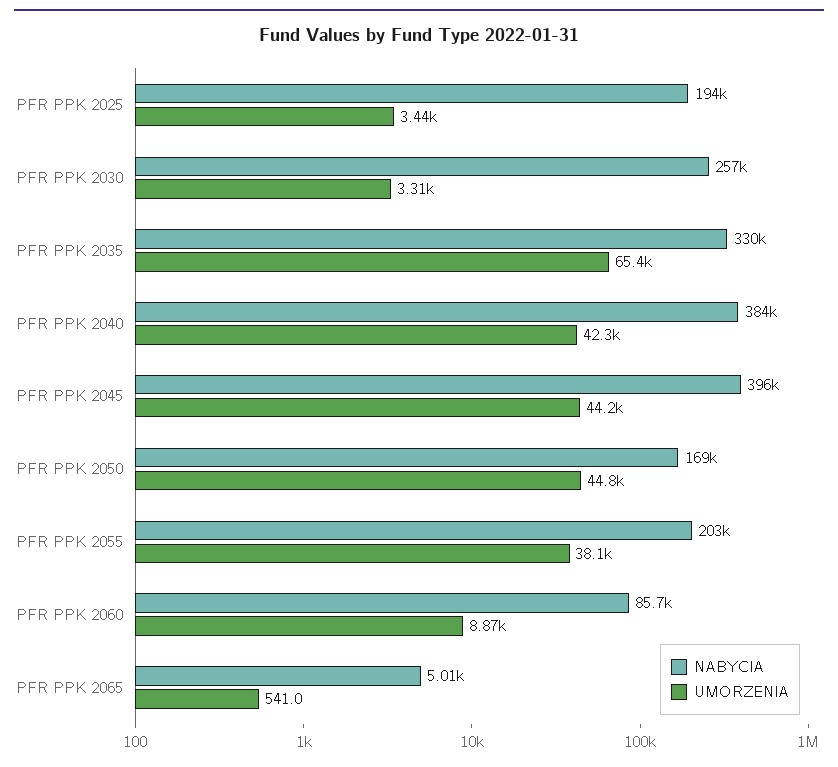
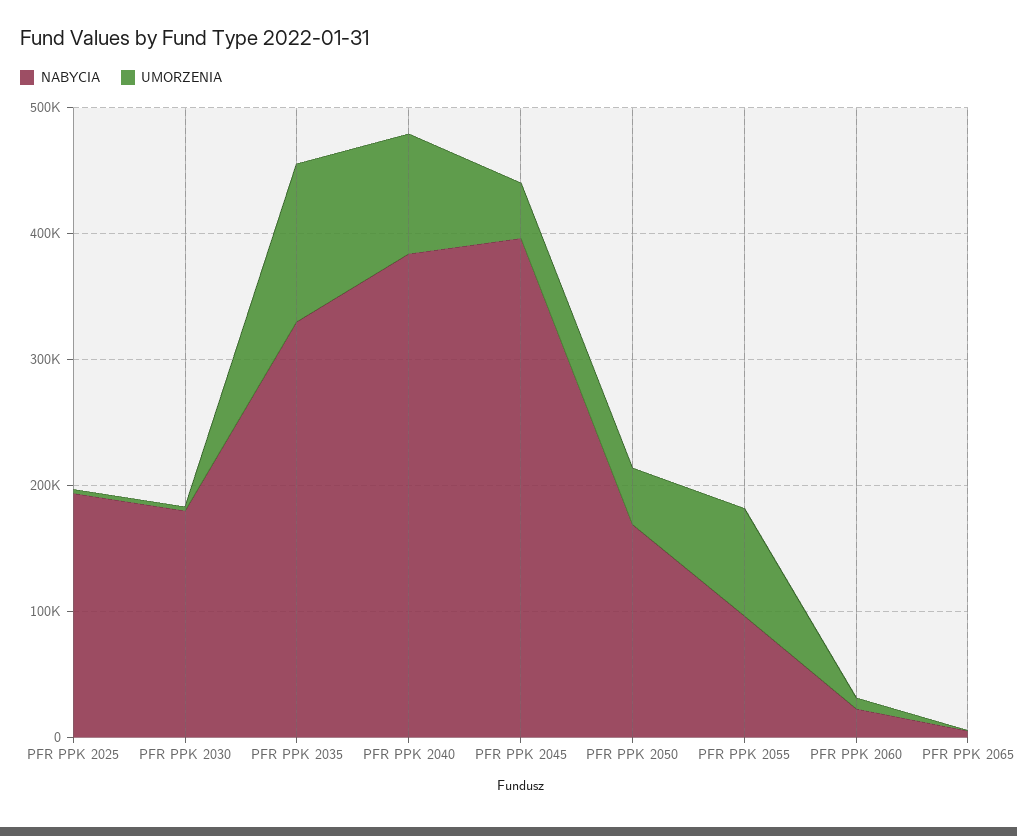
NABYCIA, PFR PPK 2030: 257000 -> 180000
UMORZENIA, PFR PPK 2035: 65400 -> 120000
UMORZENIA, PFR PPK 2040: 42300 -> 100000
NABYCIA, PFR PPK 2055: 203000 -> 100000
UMORZENIA, PFR PPK 2055: 38100 -> 80000
NABYCIA, PFR PPK 2060: 85700 -> 20000

